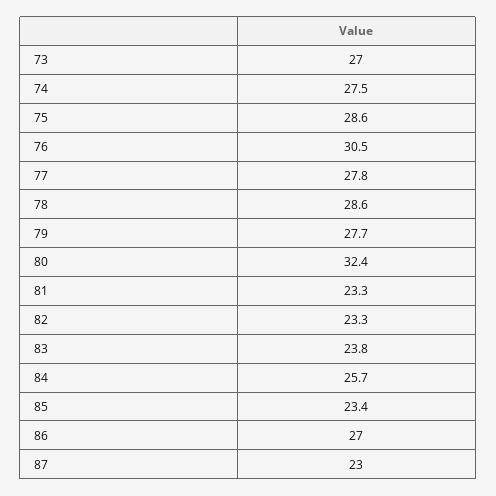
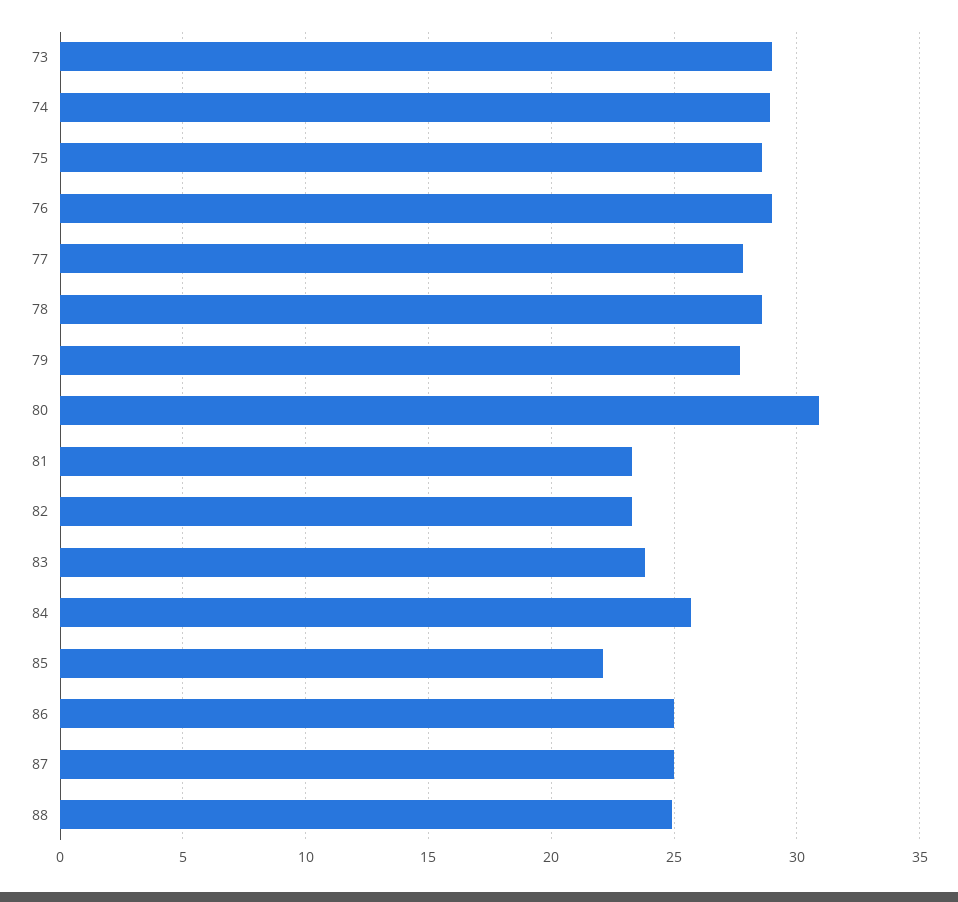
73: 27 -> 29
74: 27.5 -> 29
76: 30.5 -> 29
80: 32.4 -> 31
85: 23.4 -> 22
86: 27 -> 25
87: 23 -> 25
88: none -> 25

